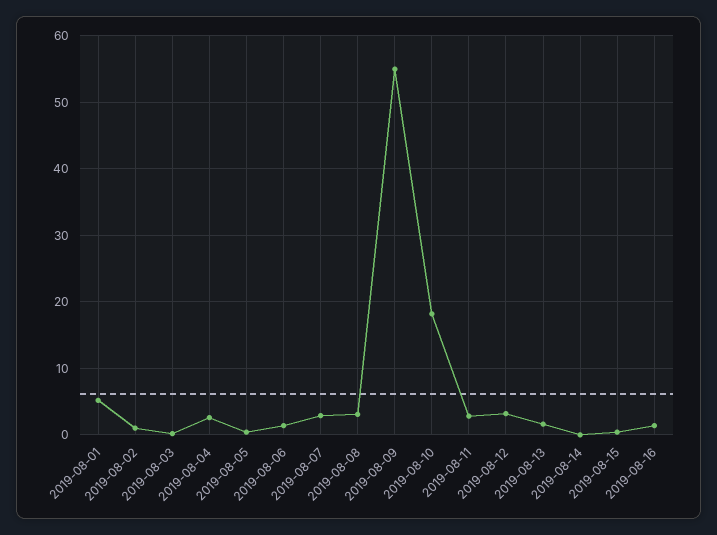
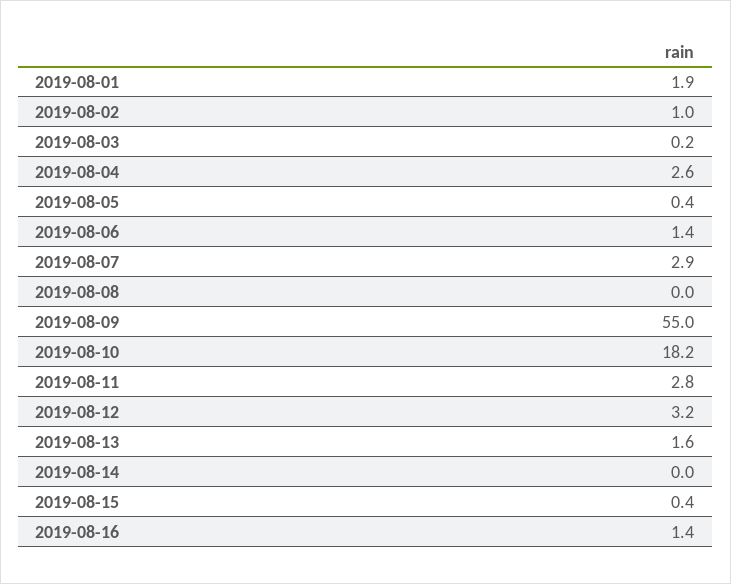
2019-08-01: 5 -> 1.9
2019-08-08: 3 -> 0

